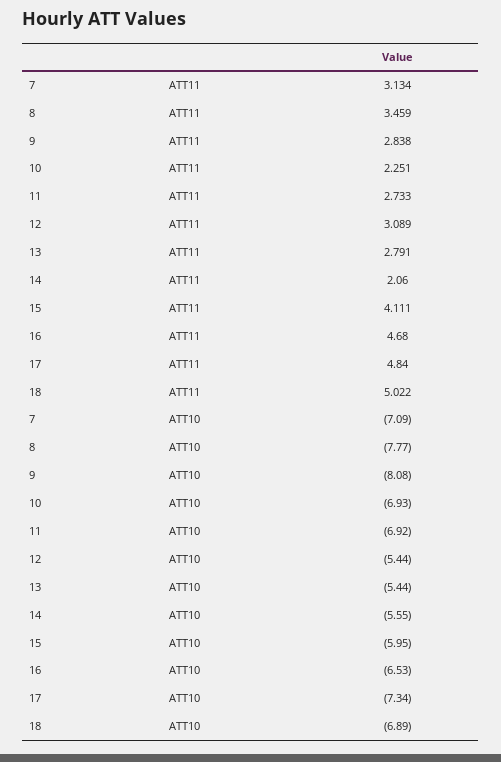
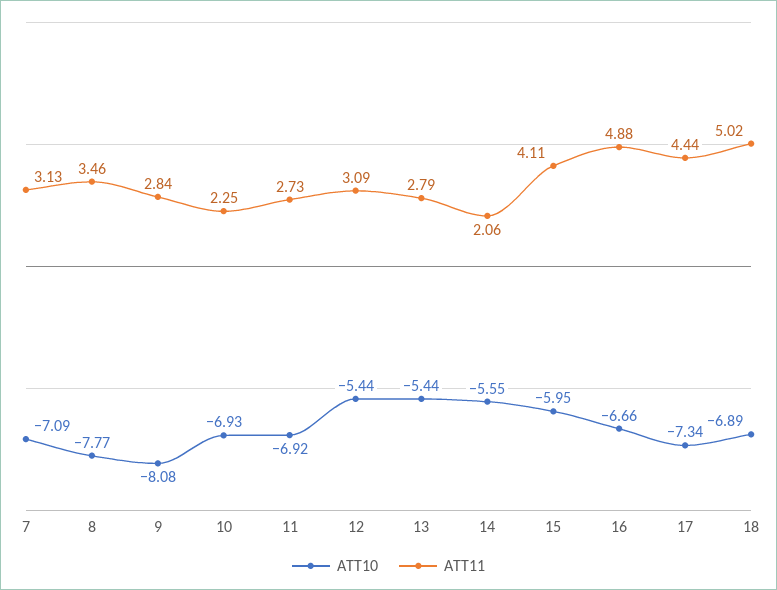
ATT11, 16: 4.68 -> 4.88
ATT11, 17: 4.84 -> 4.44
ATT10, 16: -6.53 -> -6.66

